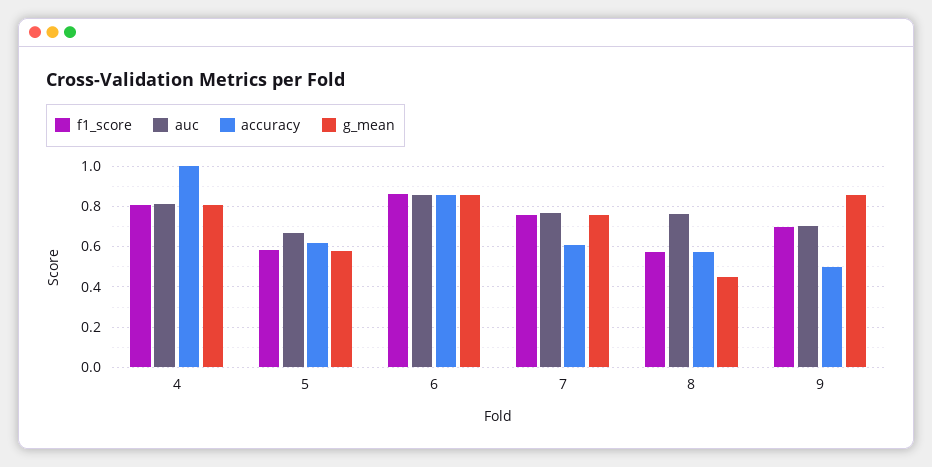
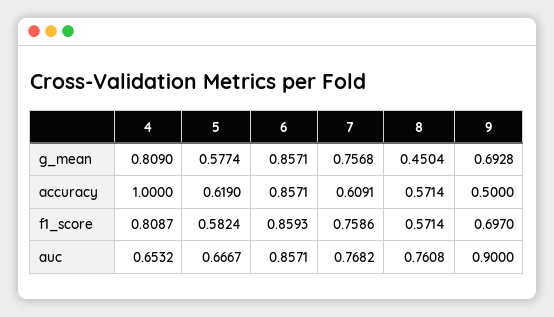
auc, 4: 0.8 -> 0.6532
auc, 9: 0.7 -> 0.9
g_mean, 9: 0.85 -> 0.6928

